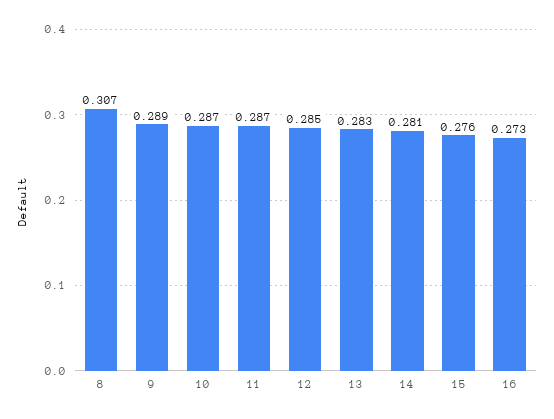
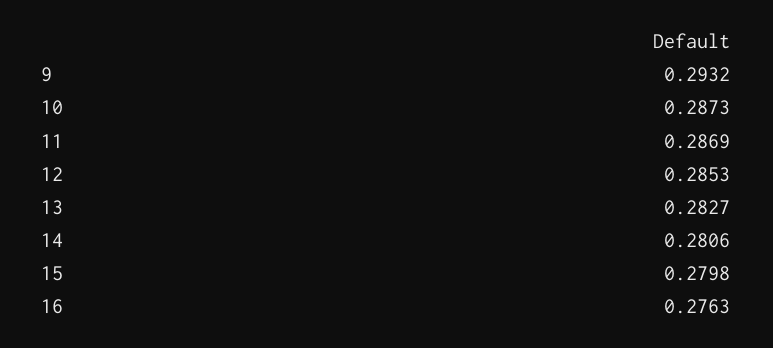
8: 0.307 -> none
9: 0.289 -> 0.2932
15: 0.276 -> 0.2798
16: 0.273 -> 0.2763

